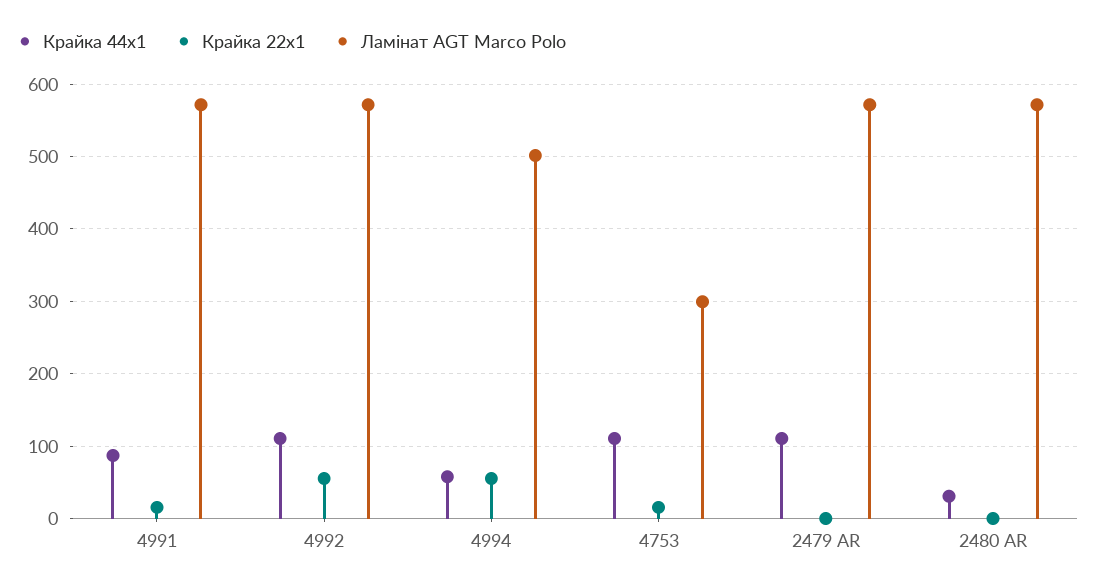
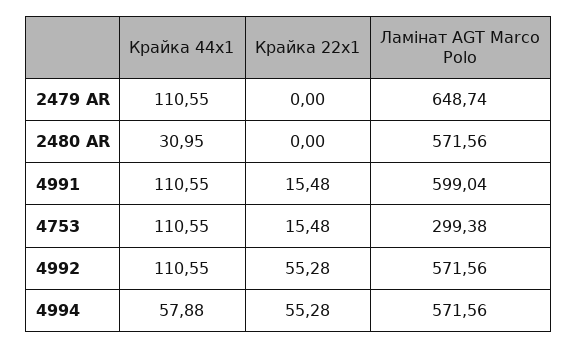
Крайка 44x1, 4991: 90 -> 110.55
Ламінат AGT Marco Polo, 4991: 570 -> 599.04
Ламінат AGT Marco Polo, 4994: 500 -> 571.56
Ламінат AGT Marco Polo, 2479 AR: 570 -> 648.74

